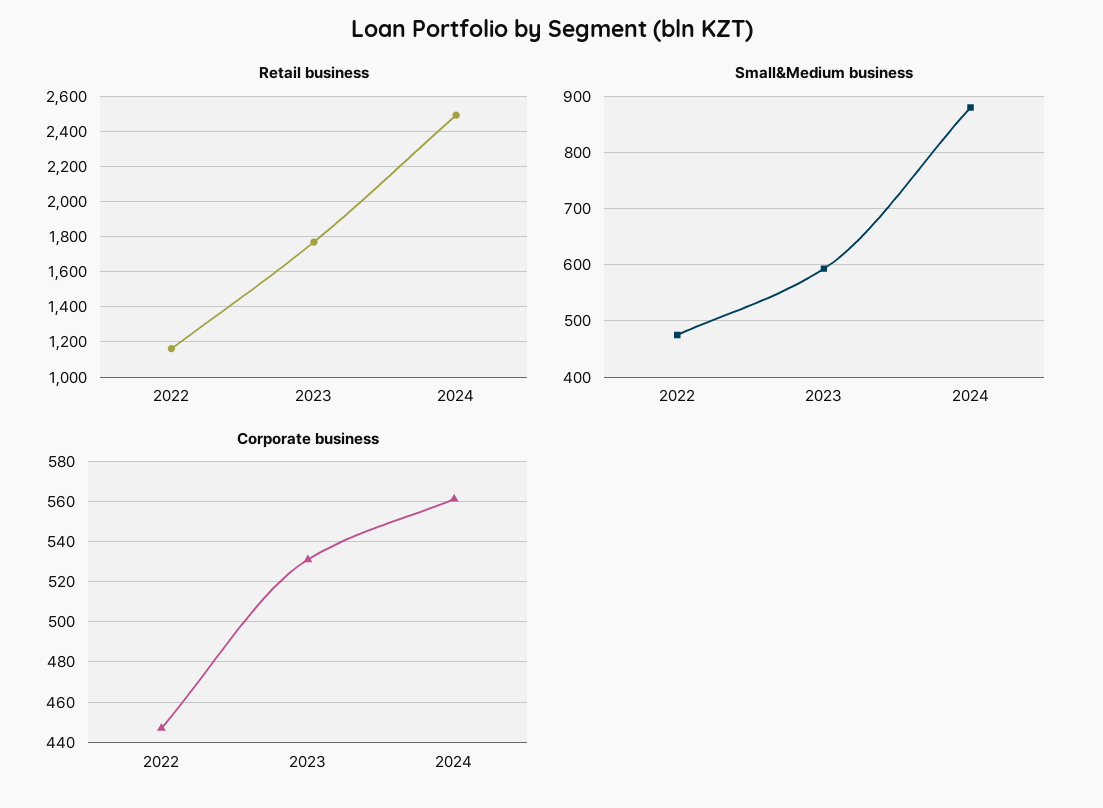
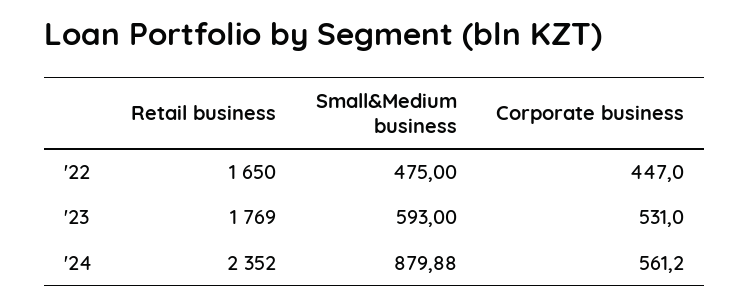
Retail business, 2022: 1150 -> 1650
Retail business, 2024: 2500 -> 2352

